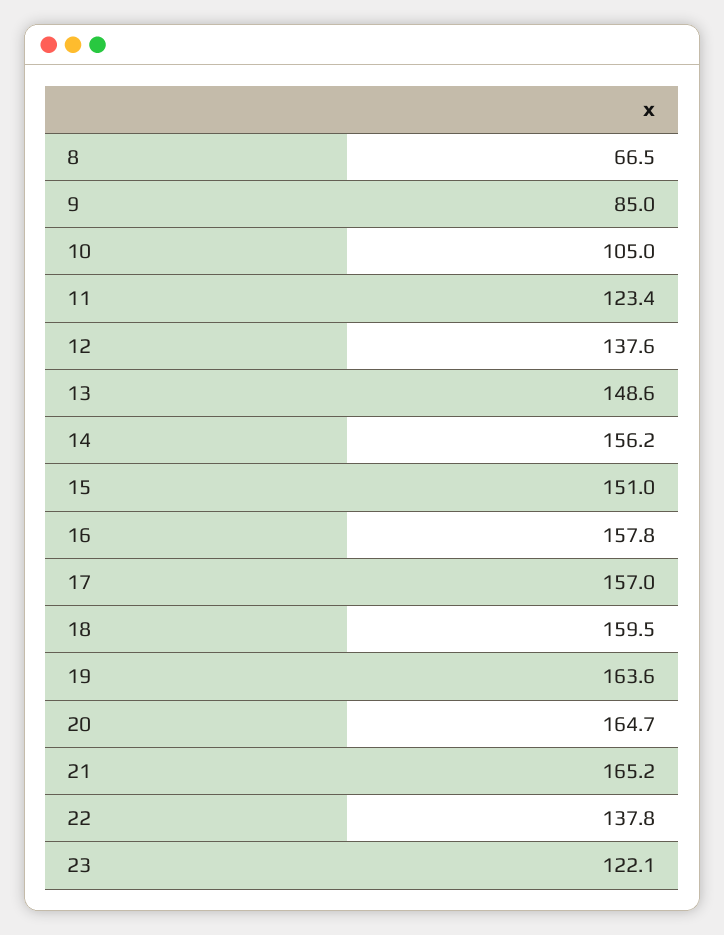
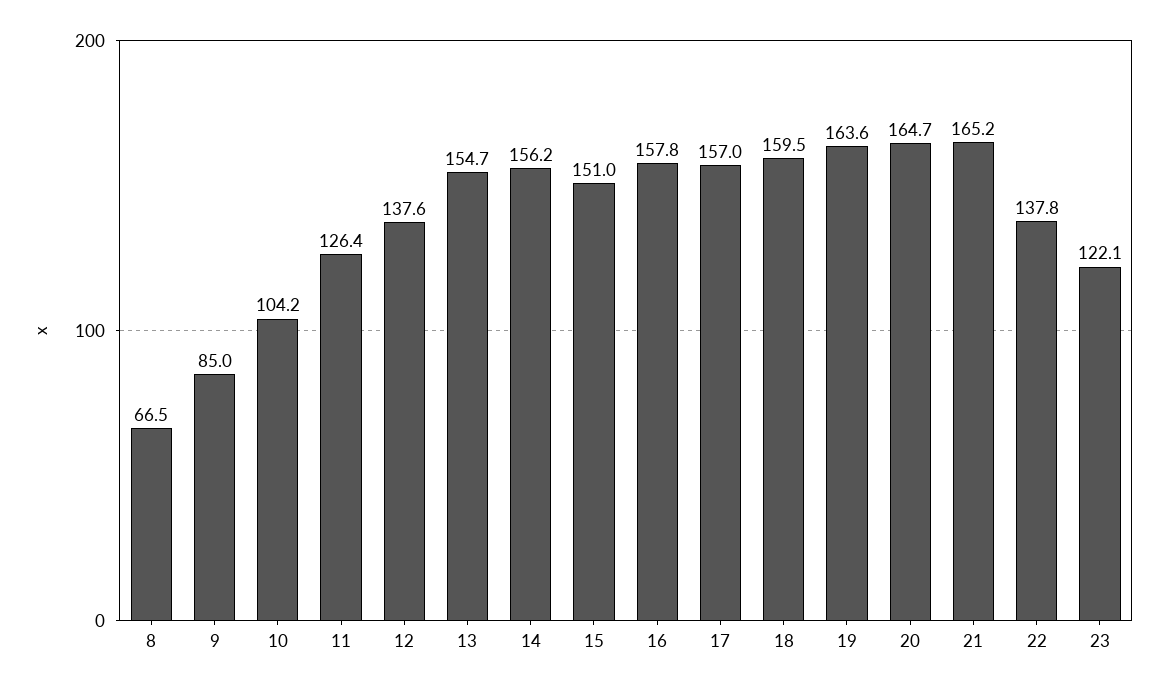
10: 105 -> 104.2
11: 123.4 -> 126.4
13: 148.6 -> 154.7

